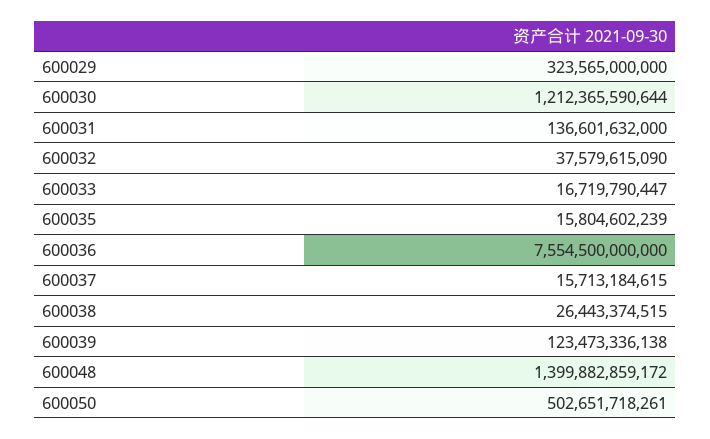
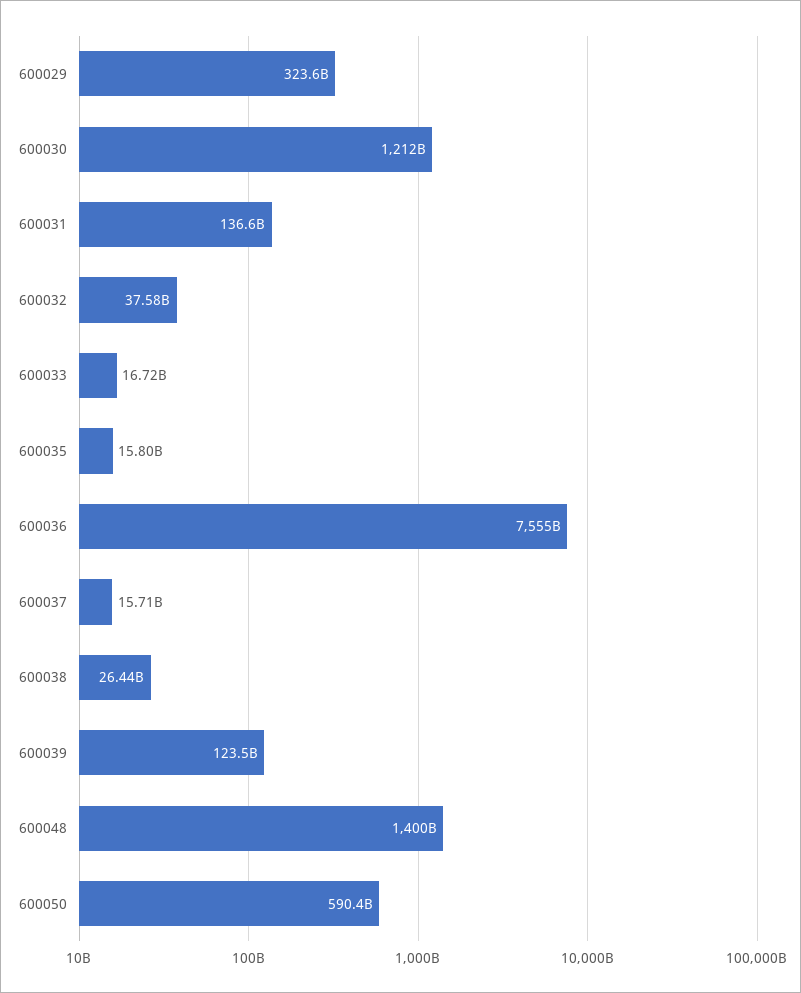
600050: 502651718261 -> 590400000000

